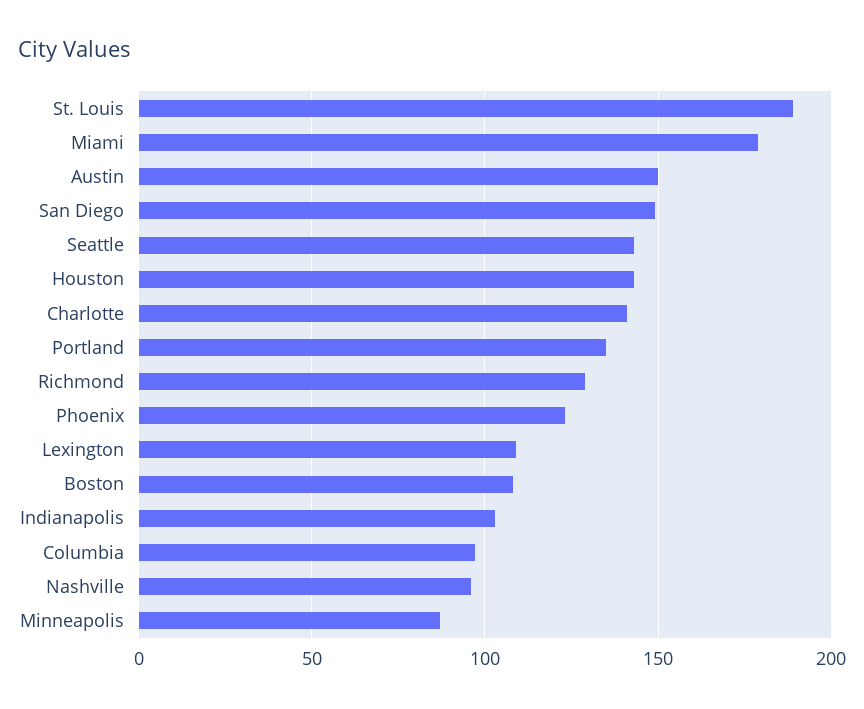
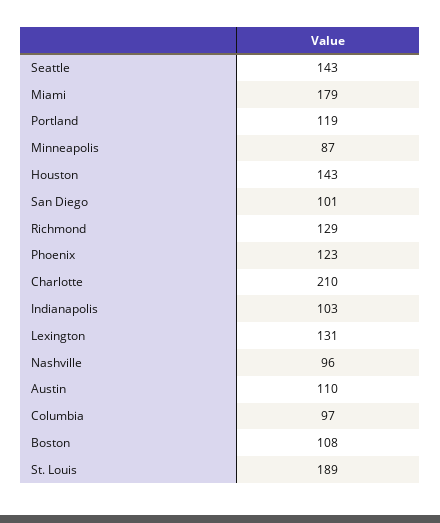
Austin: 150 -> 110
San Diego: 150 -> 101
Charlotte: 140 -> 210
Portland: 135 -> 119
Lexington: 110 -> 131

